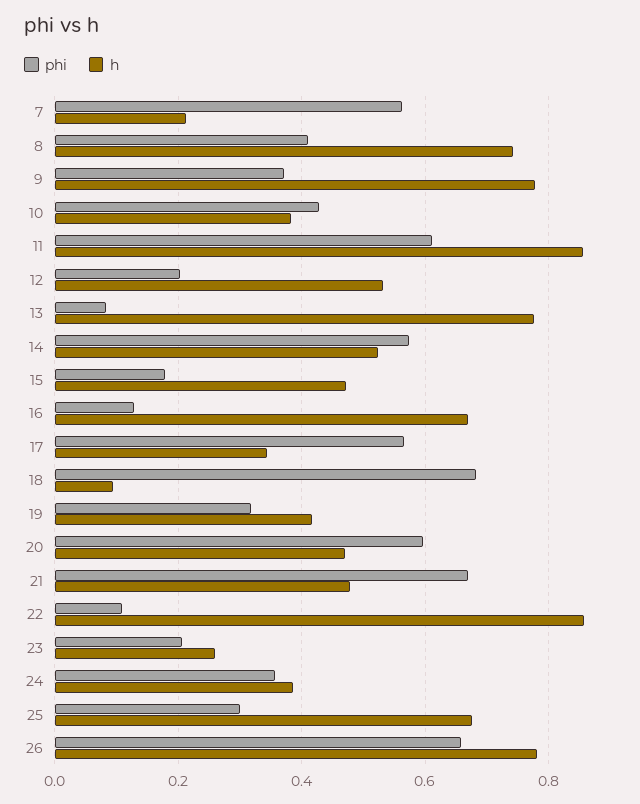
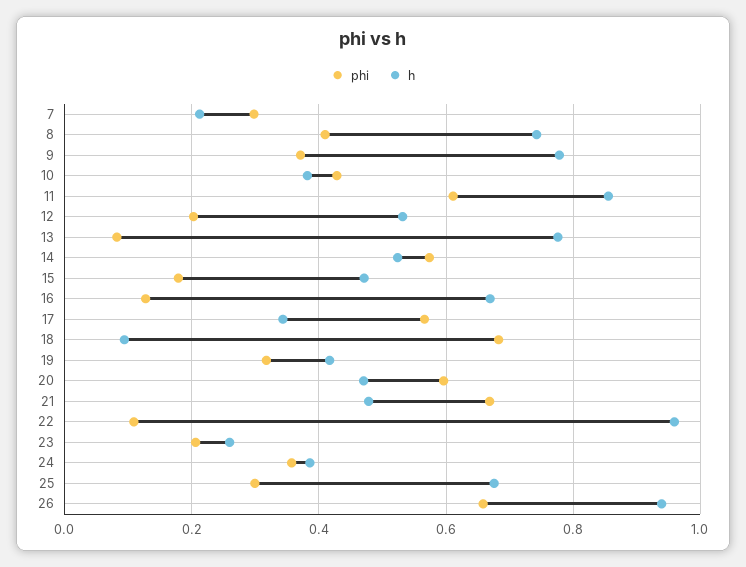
phi, 7: 0.56 -> 0.3
h, 22: 0.86 -> 0.96
h, 26: 0.78 -> 0.94

